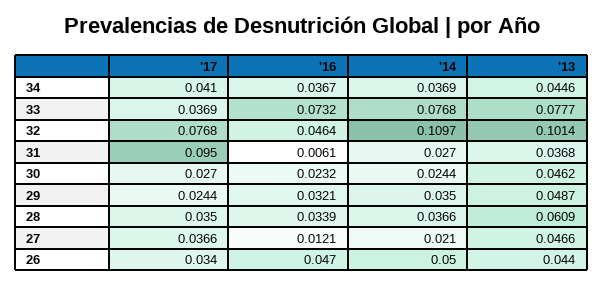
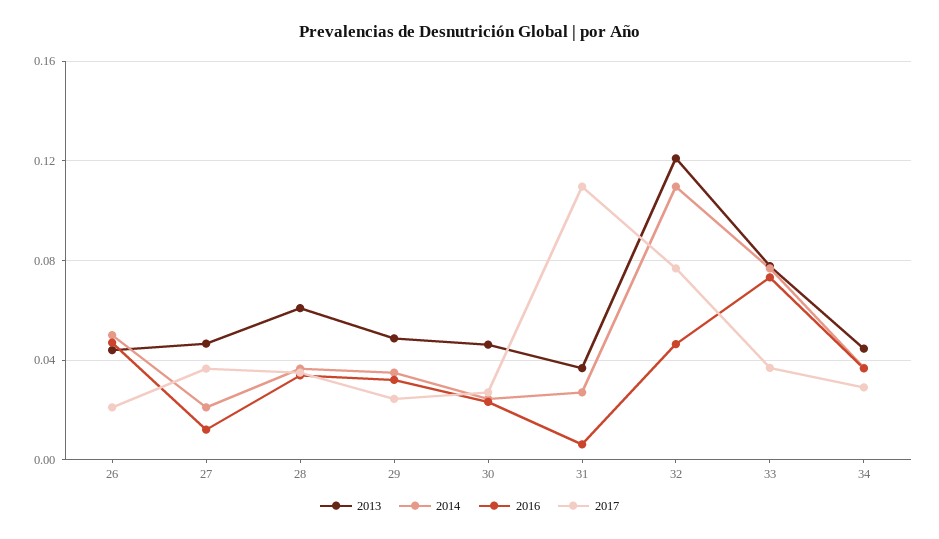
'17, 34: 0.041 -> 0.03
'13, 32: 0.1014 -> 0.12
'17, 31: 0.095 -> 0.11
'17, 26: 0.034 -> 0.02

